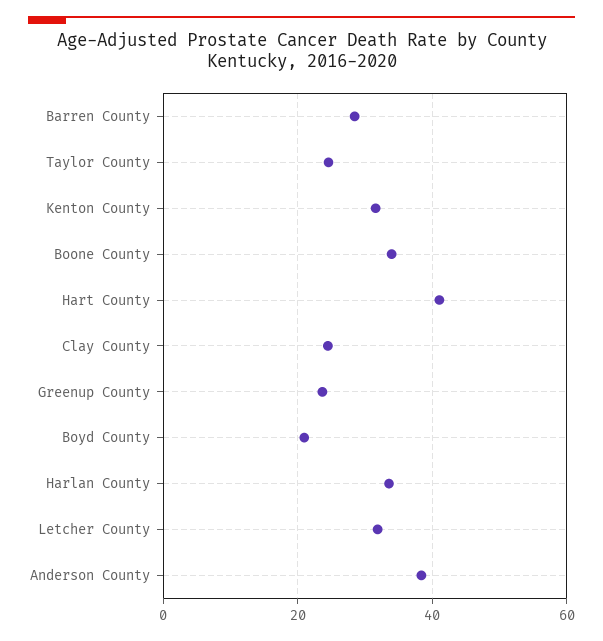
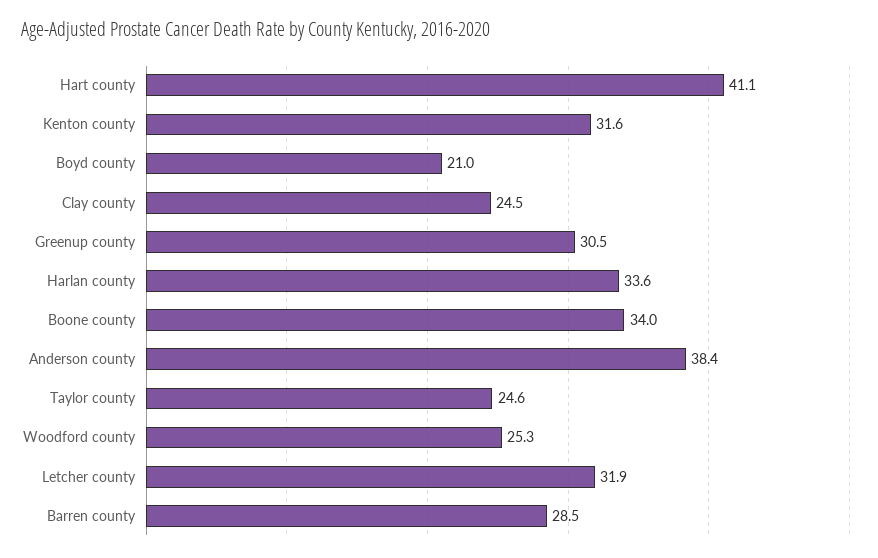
Greenup County: 24 -> 30.5
Woodford county: none -> 25.3

